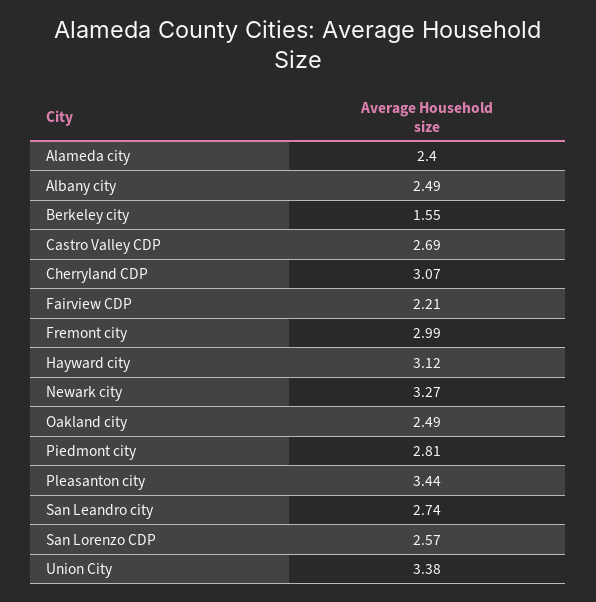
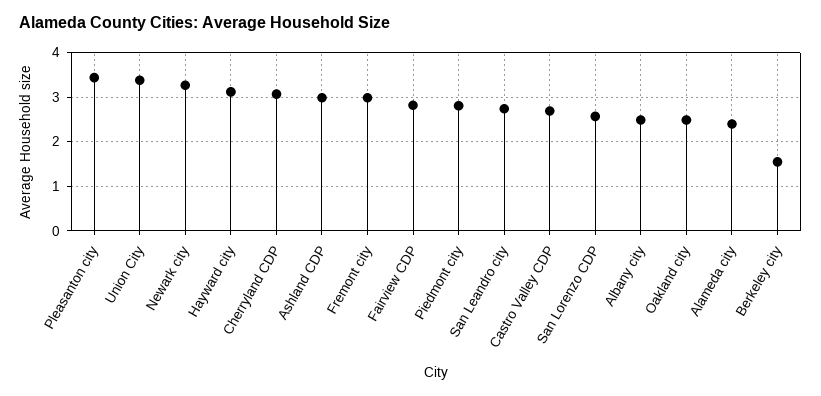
Fairview CDP: 2.21 -> 2.8
Ashland CDP: none -> 3

